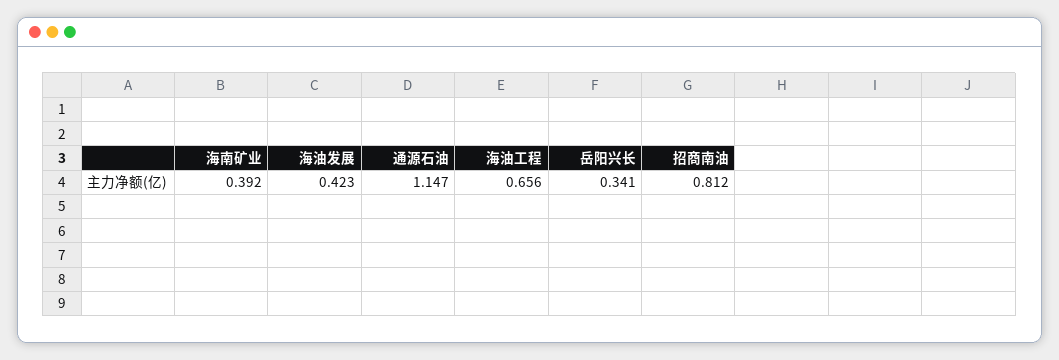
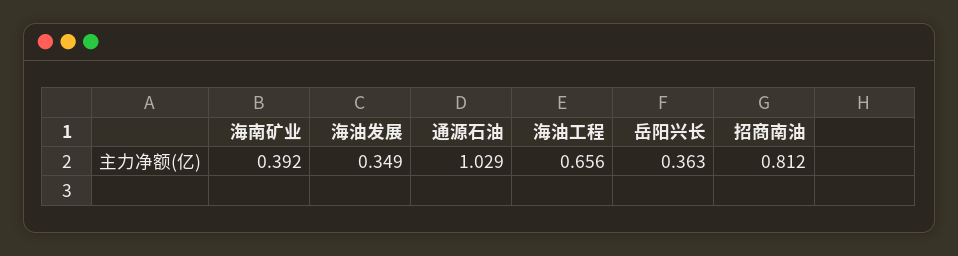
海油发展: 0.423 -> 0.349
通源石油: 1.147 -> 1.029
岳阳兴长: 0.341 -> 0.363

